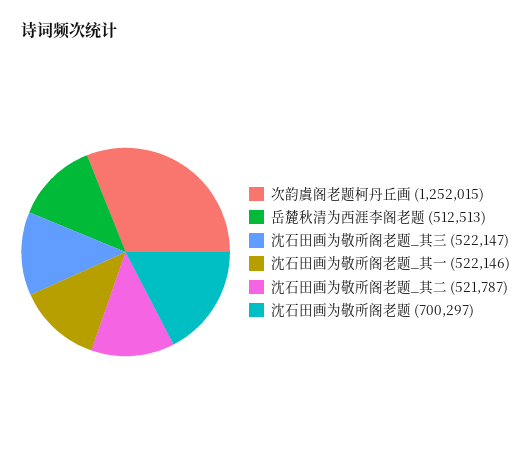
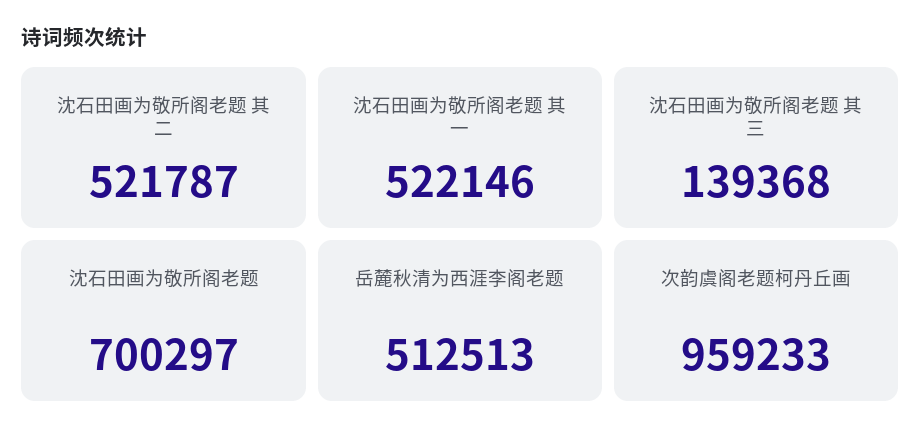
次韵虞阁老题柯丹丘画: 1252015 -> 959233
沈石田画为敬所阁老题_其三: 522147 -> 139368

